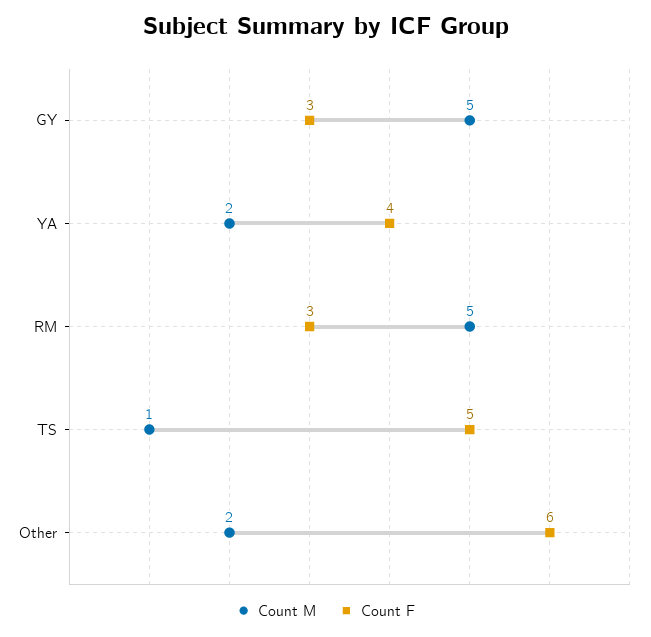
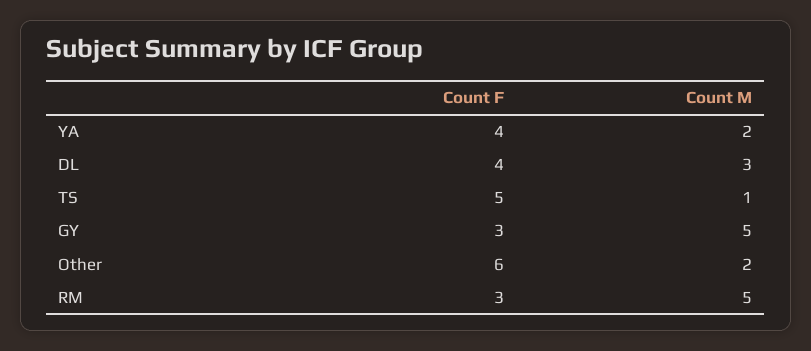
Count F, DL: none -> 4
Count M, DL: none -> 3

